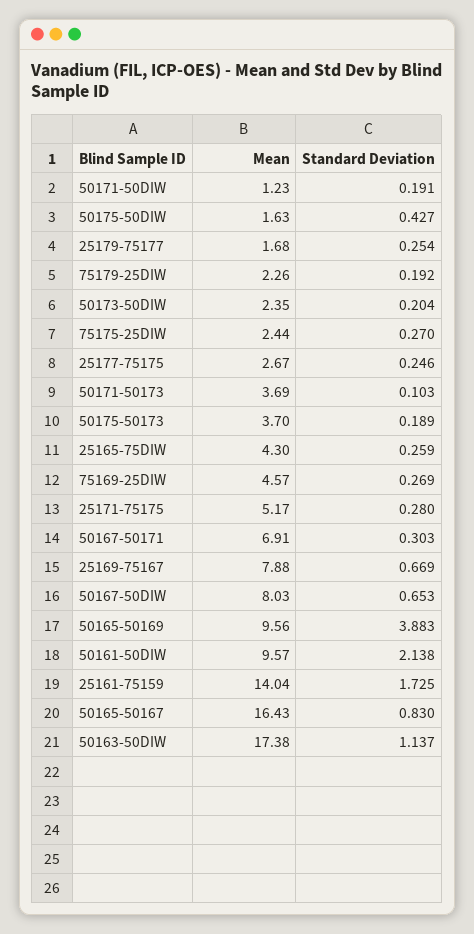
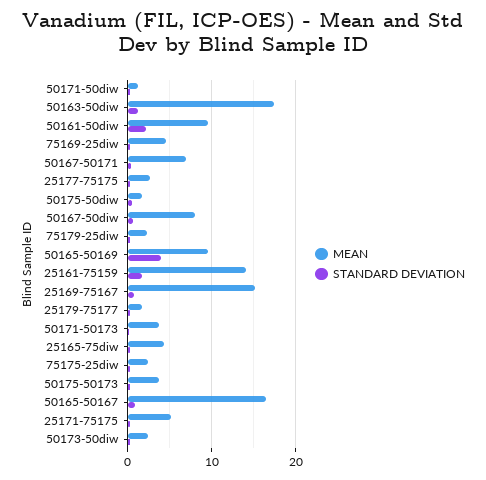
Mean, 25169-75167: 7.88 -> 15

